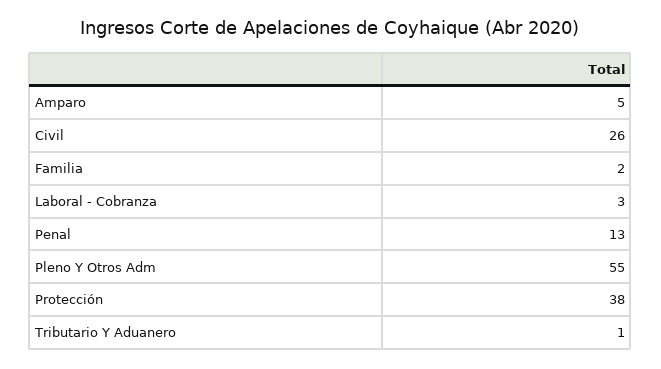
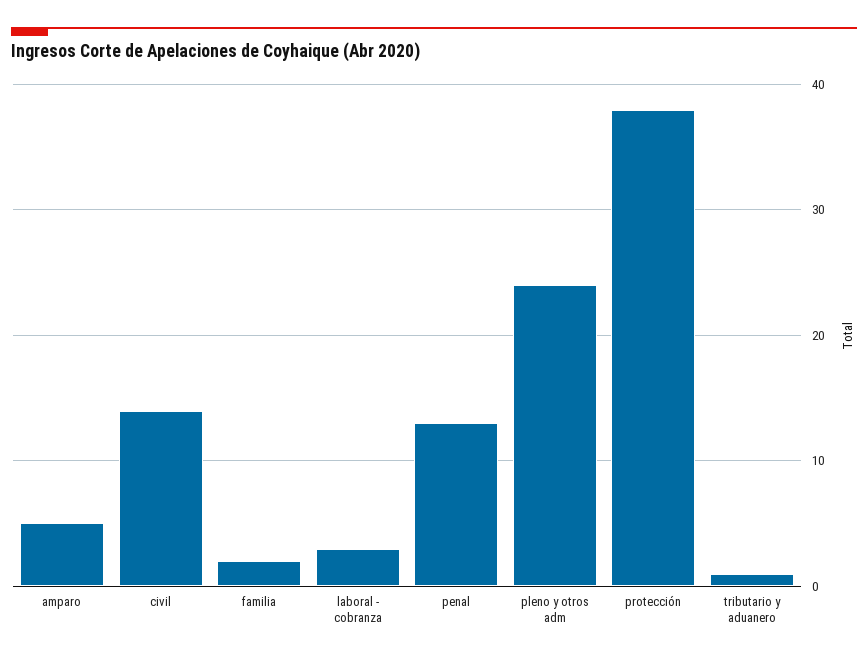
Civil: 26 -> 14
Pleno Y Otros Adm: 55 -> 24

